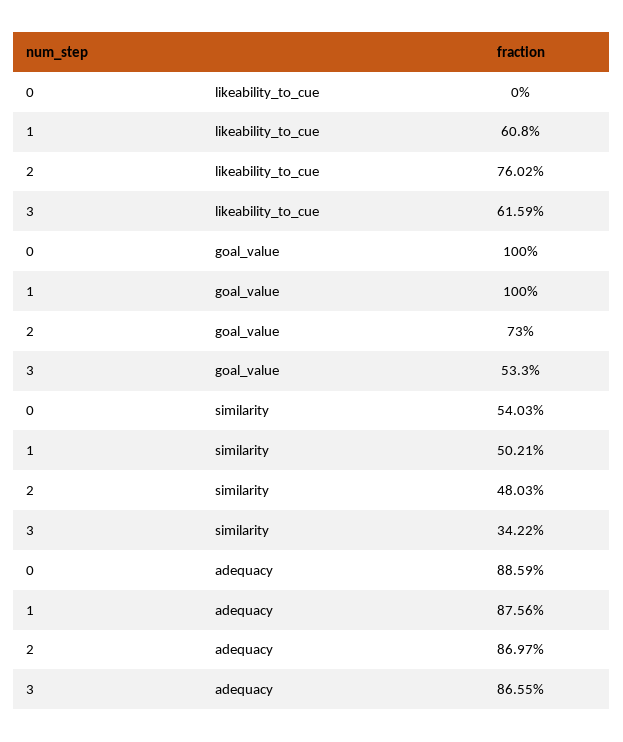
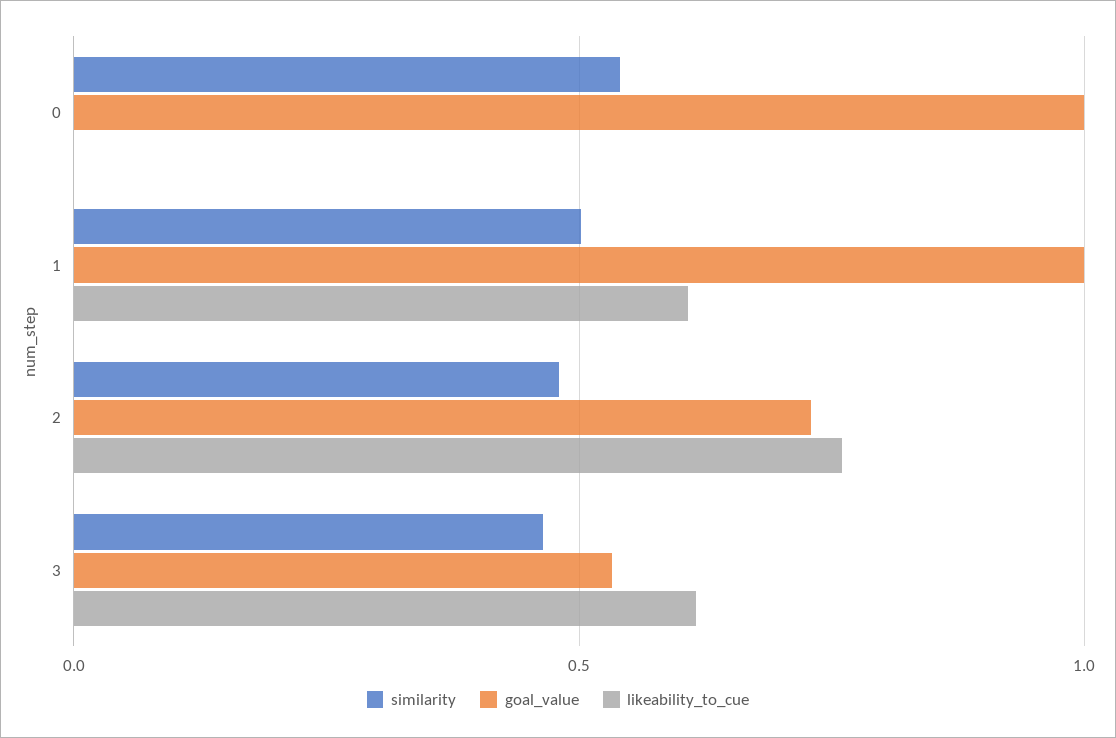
similarity, 3: 0.3422 -> 0.45
adequacy, 0: 0.8859 -> none
adequacy, 1: 0.8756 -> none
adequacy, 2: 0.8697 -> none
adequacy, 3: 0.8655 -> none

